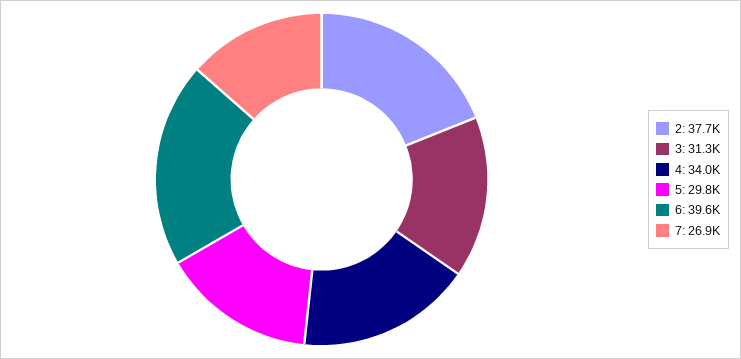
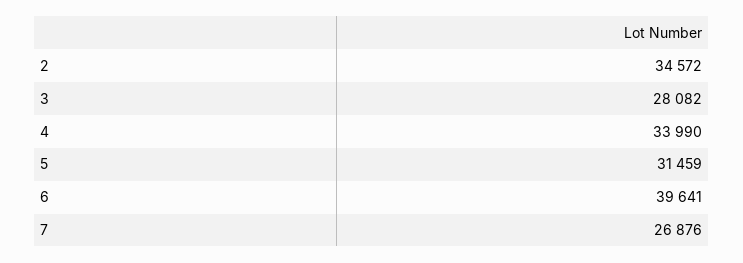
2: 37700 -> 34572
3: 31300 -> 28082
5: 29800 -> 31459

